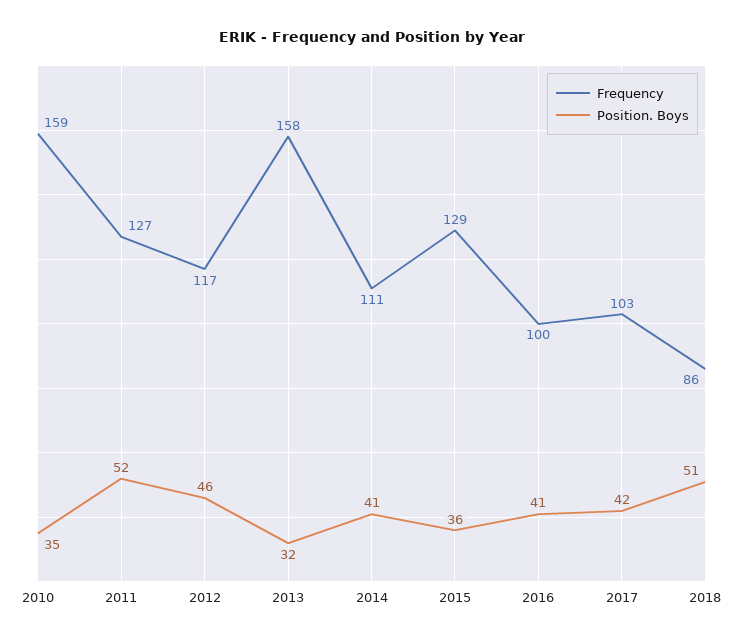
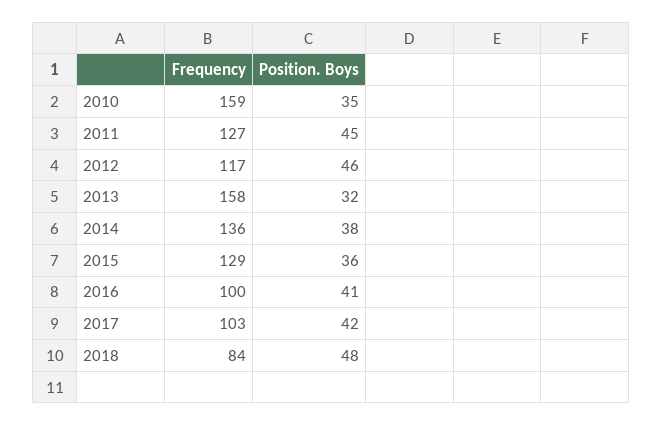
Position. Boys, 2011: 52 -> 45
Frequency, 2014: 111 -> 136
Position. Boys, 2014: 41 -> 38
Frequency, 2018: 86 -> 84
Position. Boys, 2018: 51 -> 48

